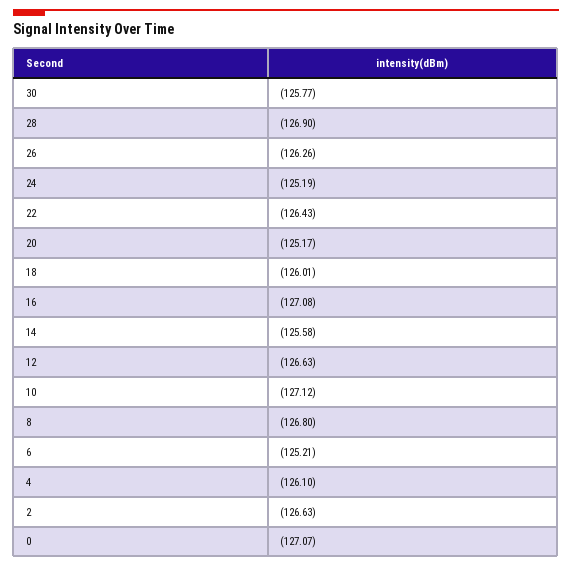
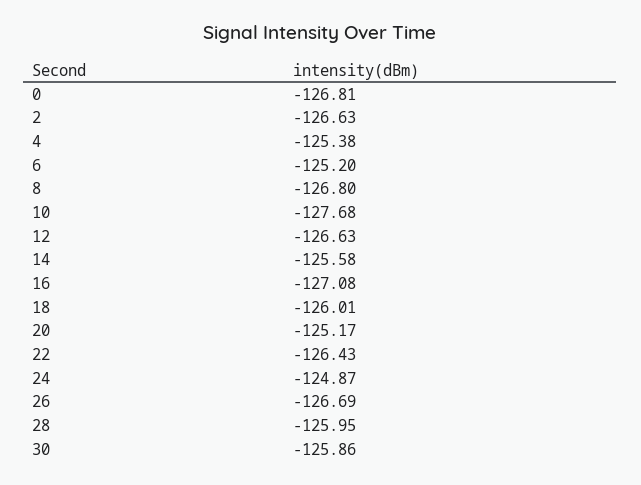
30: -125.77 -> -125.86
28: -126.9 -> -125.95
26: -126.26 -> -126.69
24: -125.19 -> -124.87
10: -127.12 -> -127.68
6: -125.21 -> -125.2
4: -126.1 -> -125.38
0: -127.07 -> -126.81

